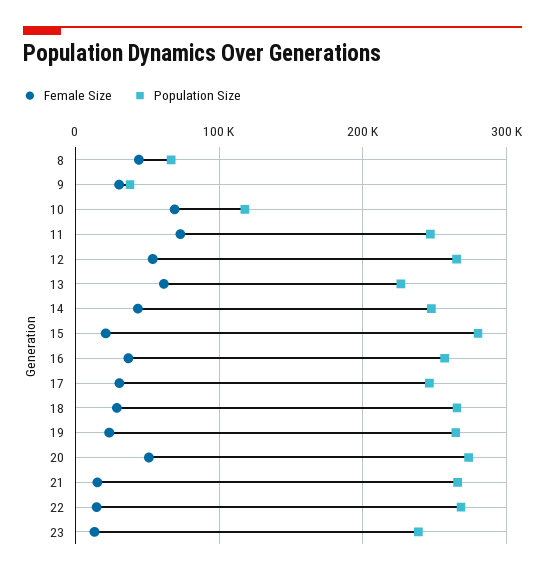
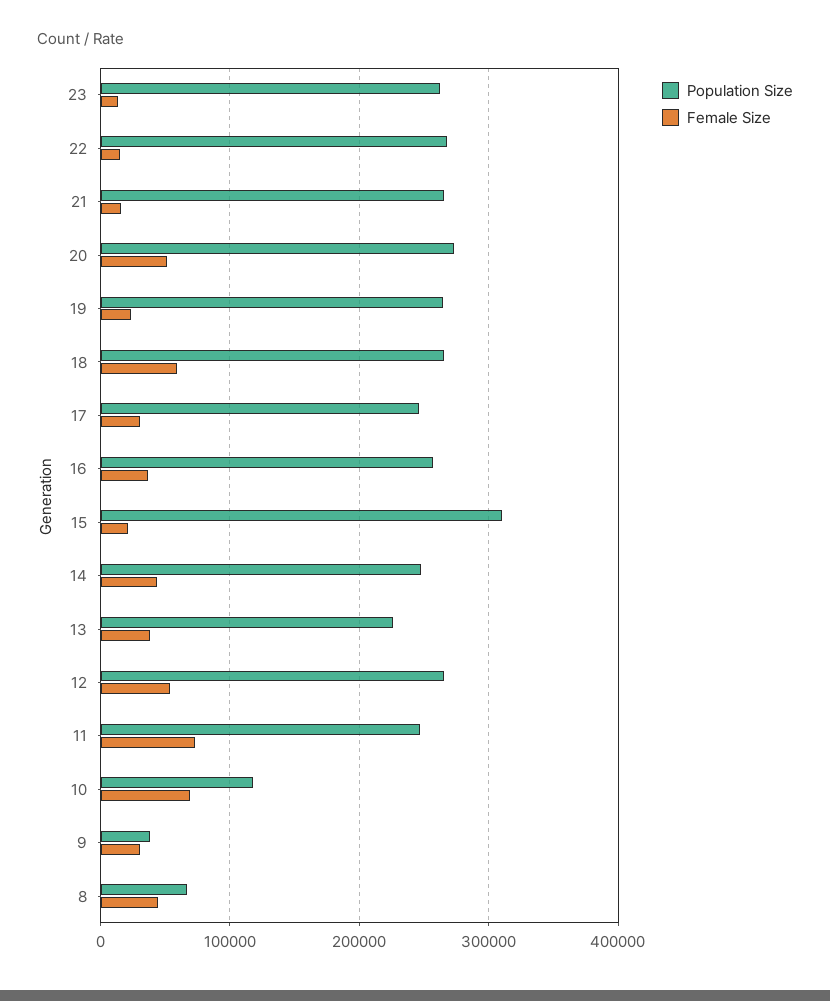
Female Size, 13: 60000 -> 40000
Population Size, 15: 280000 -> 310000
Female Size, 18: 30000 -> 60000
Population Size, 23: 240000 -> 260000

